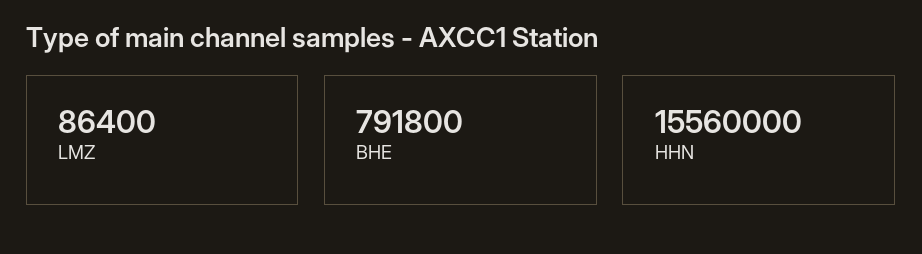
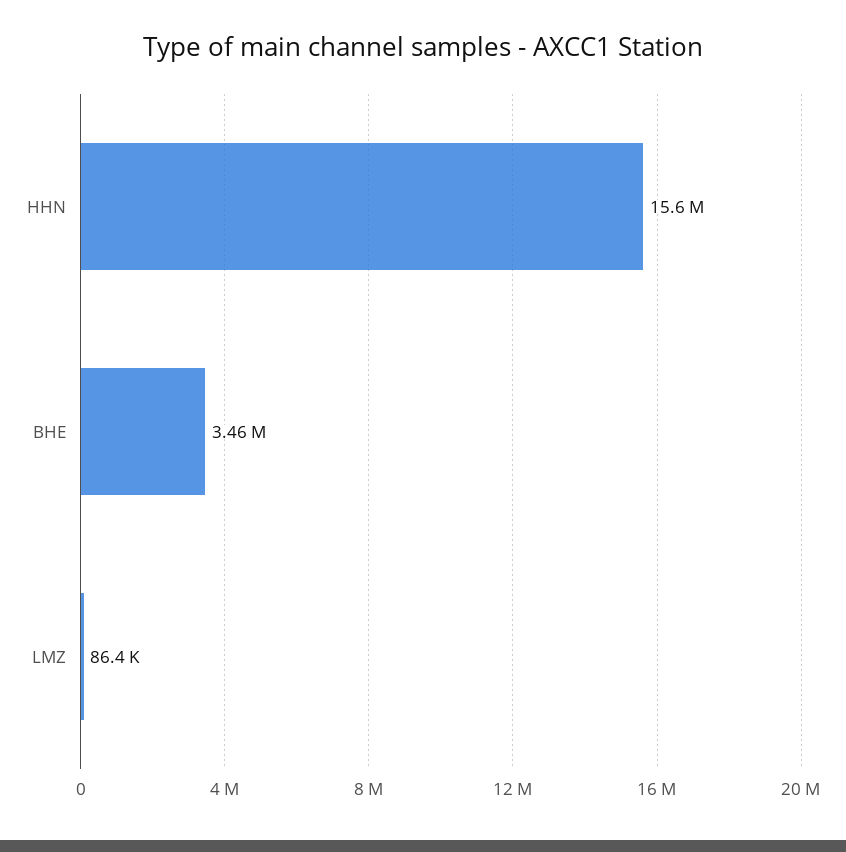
BHE: 791800 -> 3460000

